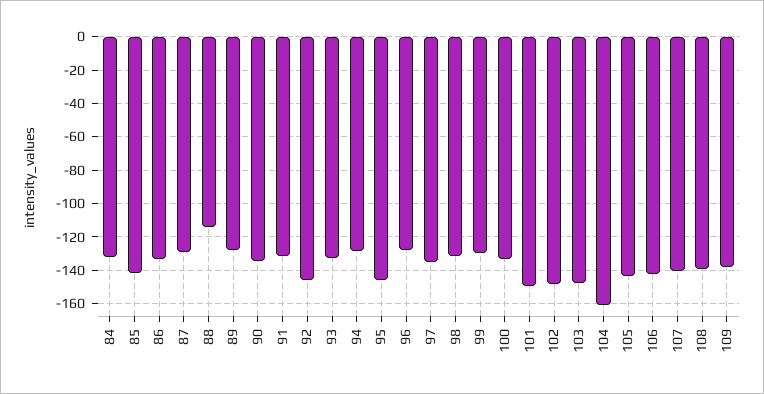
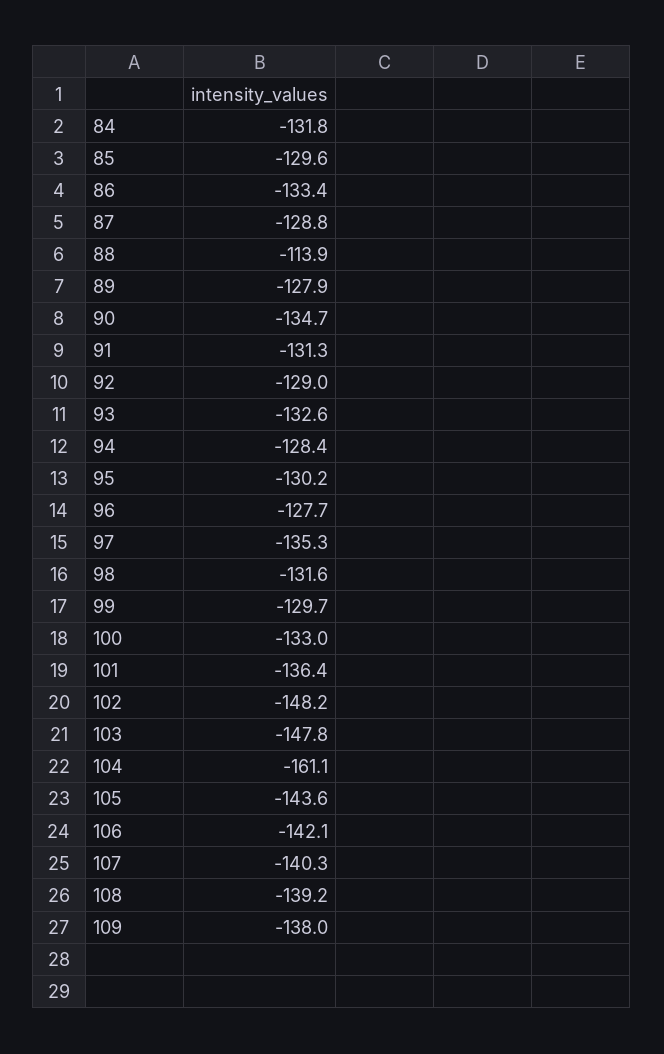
85: -140 -> -129.6
92: -145 -> -129
95: -145 -> -130.2
101: -150 -> -136.4

